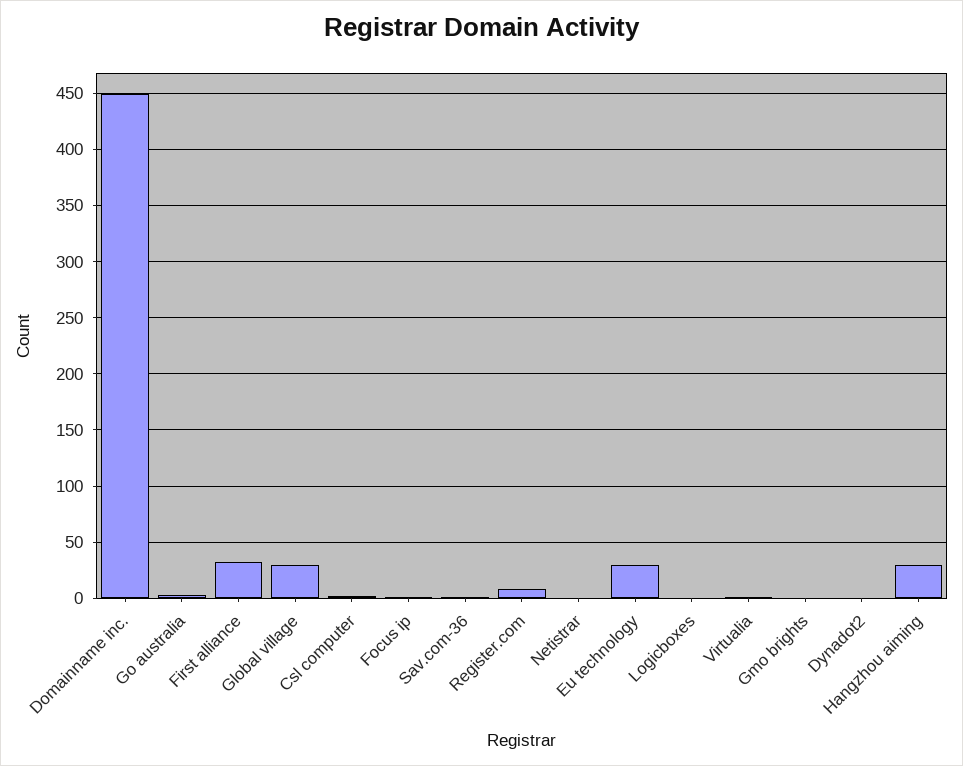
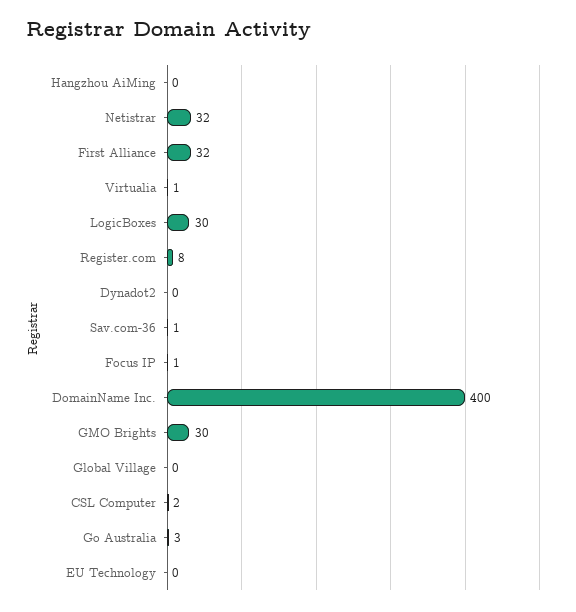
Domainname inc.: 450 -> 400
Global village: 30 -> 0
Netistrar: 0 -> 32
Eu technology: 30 -> 0
Logicboxes: 0 -> 30
Gmo brights: 0 -> 30
Hangzhou aiming: 30 -> 0

